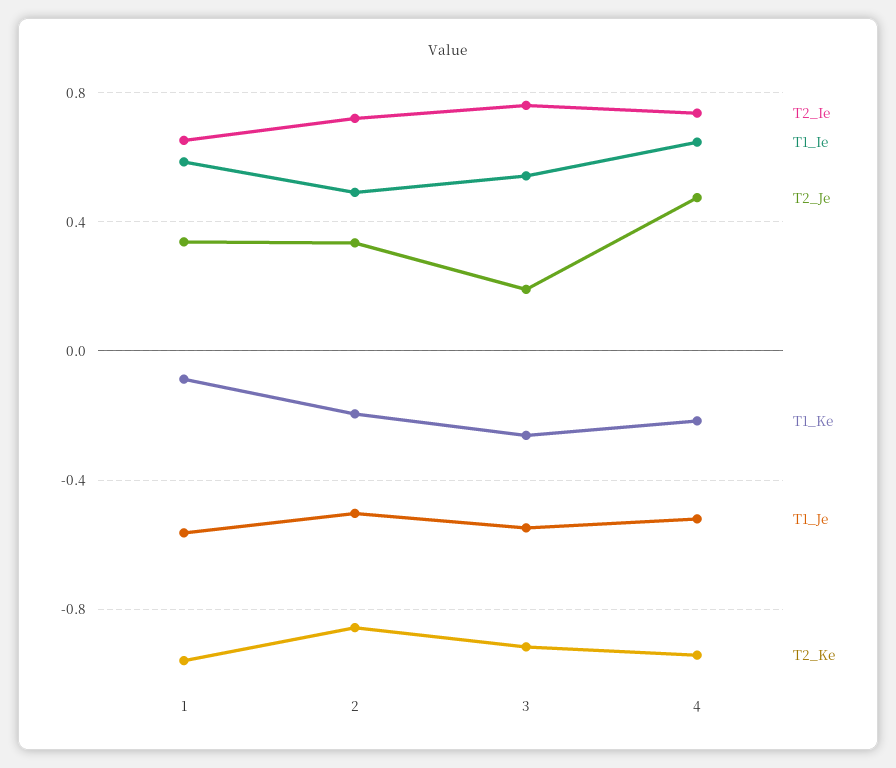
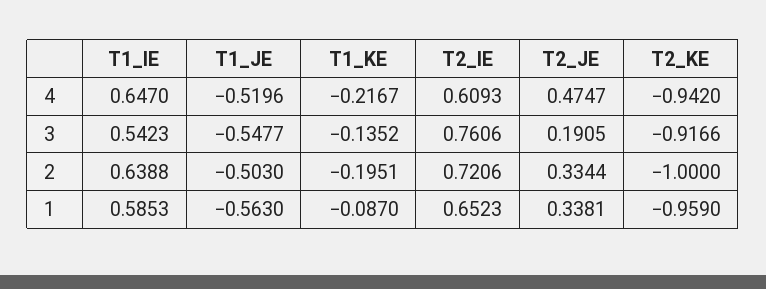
T1_Ie, 2: 0.5 -> 0.6388
T2_Ke, 2: -0.85 -> -1
T1_Ke, 3: -0.25 -> -0.1352
T2_Ie, 4: 0.75 -> 0.6093

